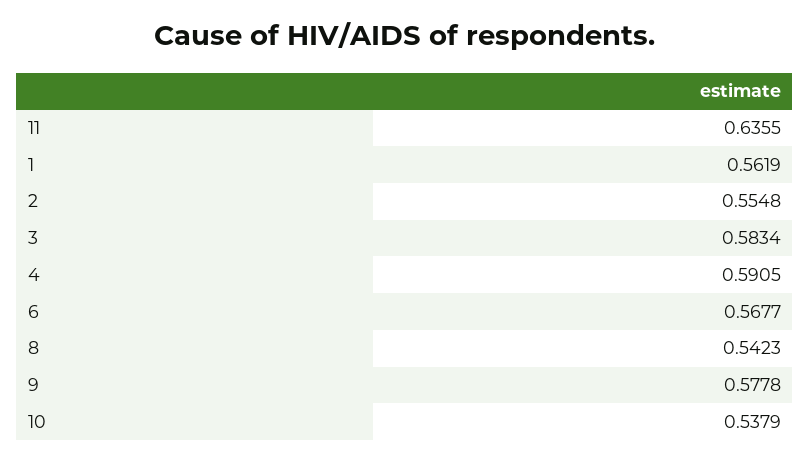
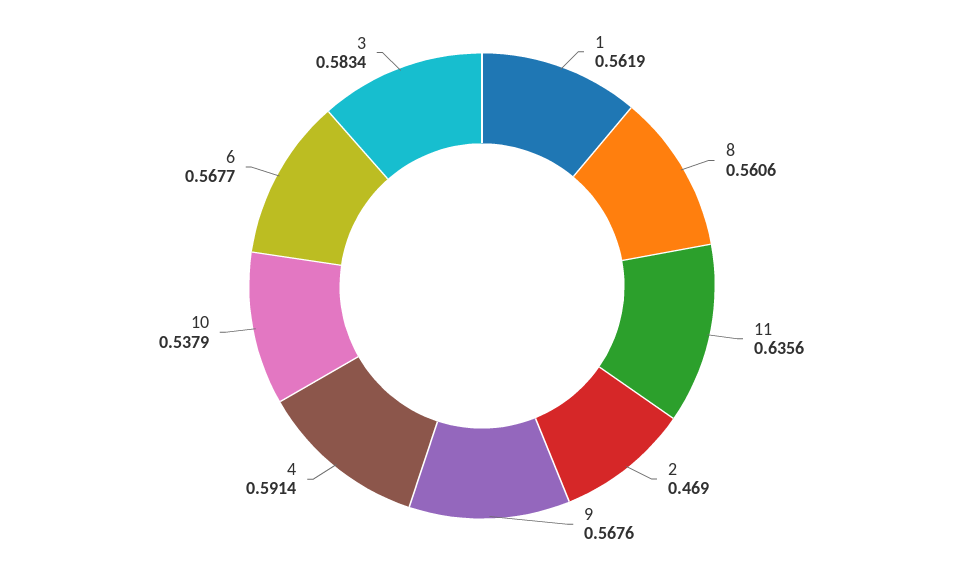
11: 0.6355 -> 0.6356
2: 0.5548 -> 0.469
4: 0.5905 -> 0.5914
8: 0.5423 -> 0.5606
9: 0.5778 -> 0.5676

